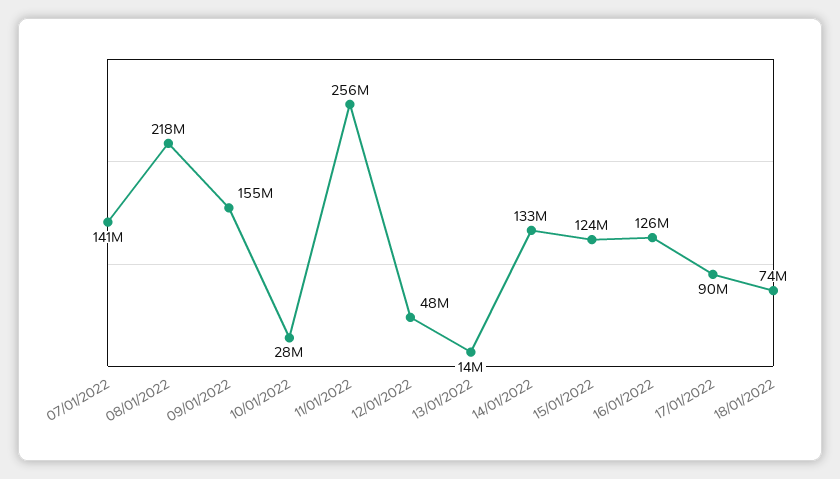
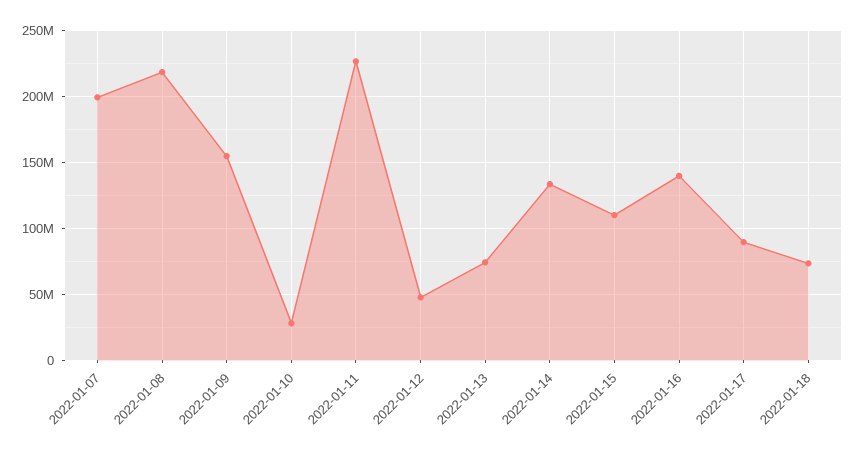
07/01/2022: 141000000 -> 200000000
11/01/2022: 256000000 -> 225000000
13/01/2022: 14000000 -> 75000000
15/01/2022: 124000000 -> 110000000
16/01/2022: 126000000 -> 140000000

